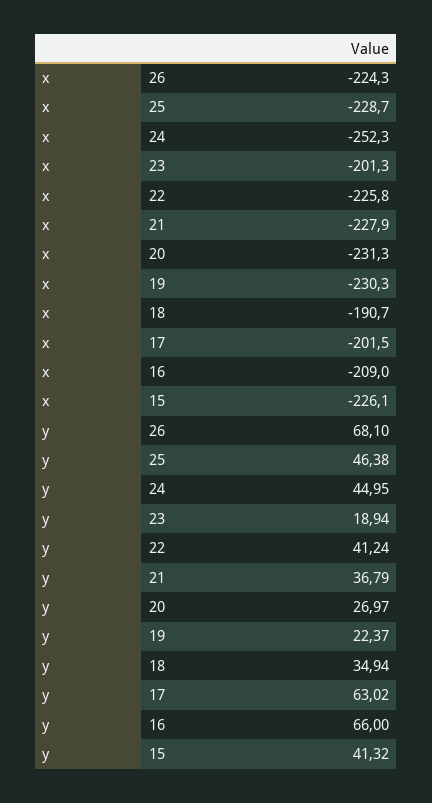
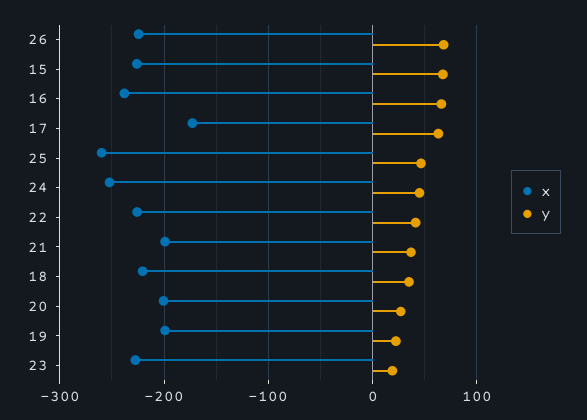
x, 25: -228.7 -> -260
x, 23: -201.3 -> -230
x, 21: -227.9 -> -200
x, 20: -231.3 -> -200
x, 19: -230.3 -> -200
x, 18: -190.7 -> -220
x, 17: -201.5 -> -170
x, 16: -209 -> -240
y, 15: 41.32 -> 70

